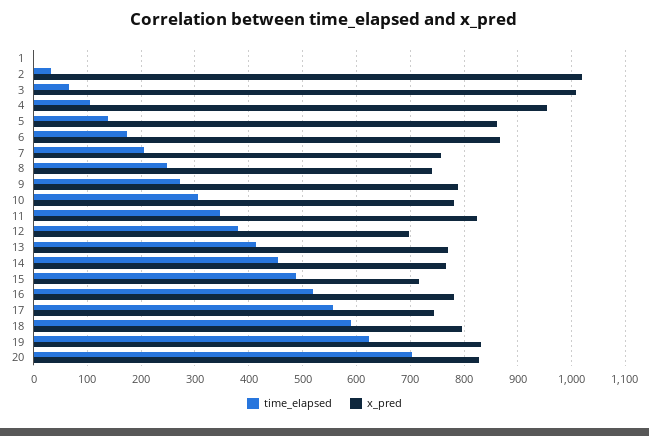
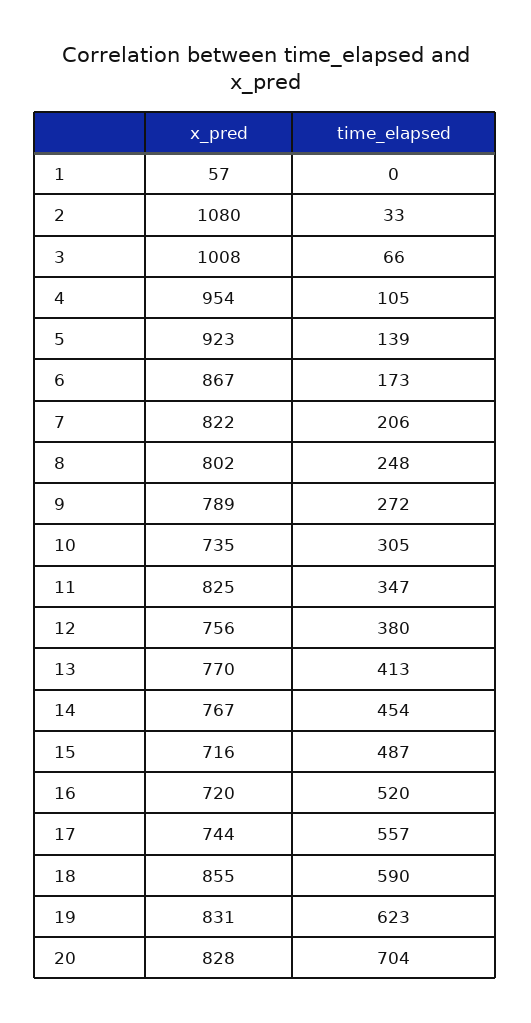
x_pred, 1: 0 -> 57
x_pred, 2: 1020 -> 1080
x_pred, 5: 860 -> 923
x_pred, 7: 760 -> 822
x_pred, 8: 740 -> 802
x_pred, 10: 780 -> 735
x_pred, 12: 700 -> 756
x_pred, 16: 780 -> 720
x_pred, 18: 800 -> 855

